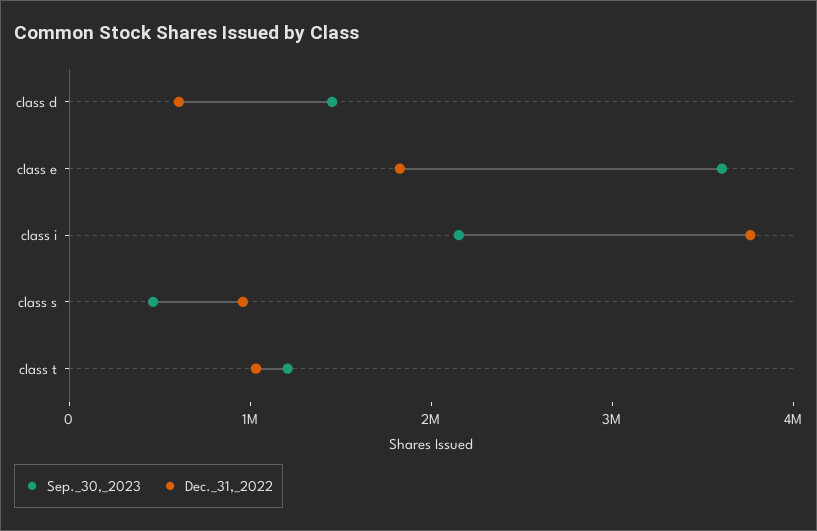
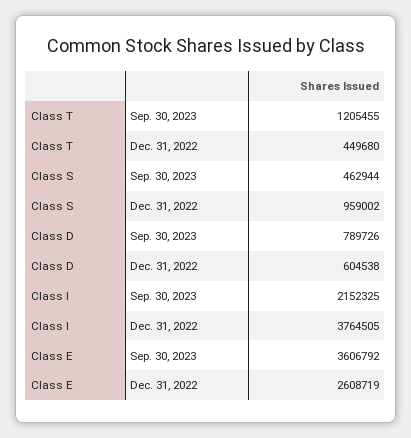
Sep._30,_2023, class d: 1400000 -> 789726
Dec._31,_2022, class e: 1800000 -> 2608719
Dec._31,_2022, class t: 1000000 -> 449680

